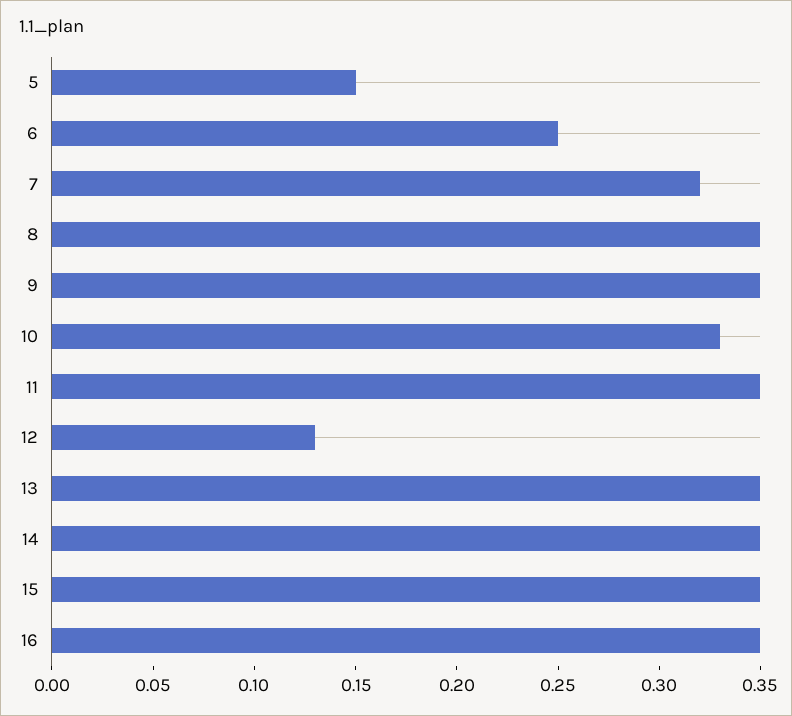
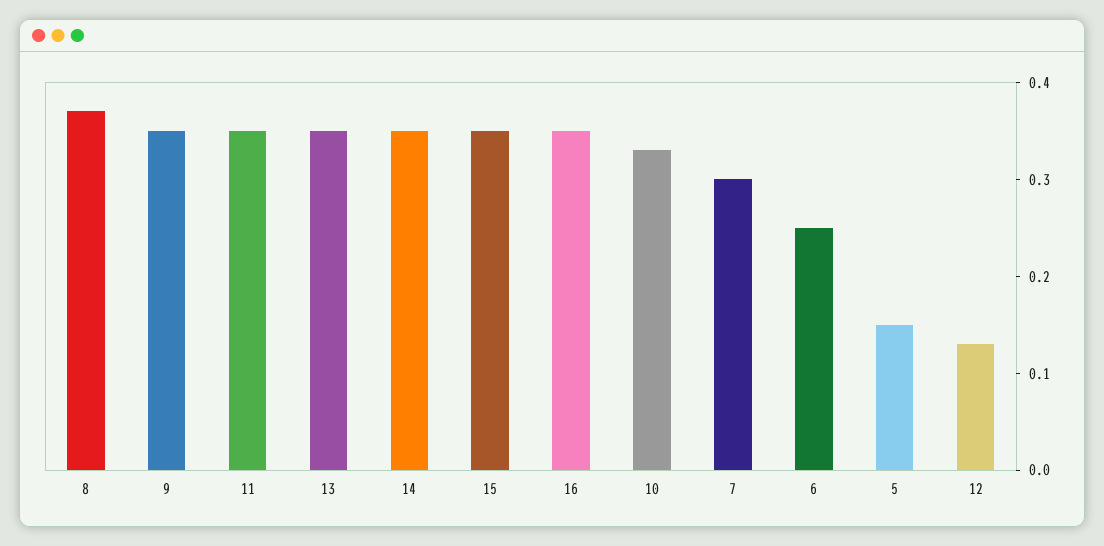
7: 0.32 -> 0.3
8: 0.35 -> 0.37

